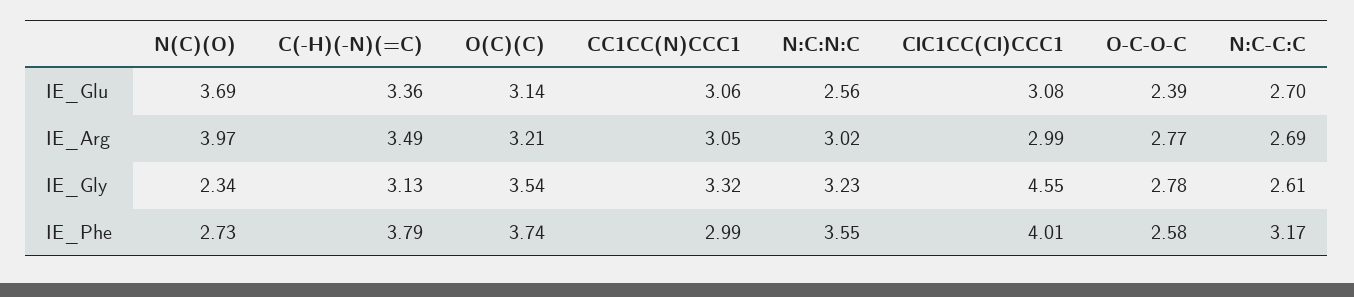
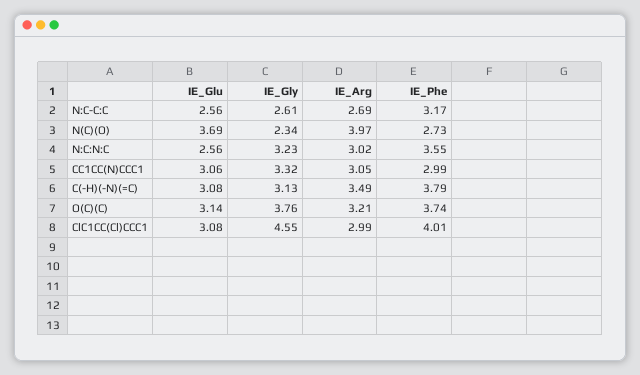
C(-H)(-N)(=C), IE_Glu: 3.36 -> 3.08
O-C-O-C, IE_Glu: 2.39 -> none
N:C-C:C, IE_Glu: 2.7 -> 2.56
O-C-O-C, IE_Arg: 2.77 -> none
O(C)(C), IE_Gly: 3.54 -> 3.76
O-C-O-C, IE_Gly: 2.78 -> none
O-C-O-C, IE_Phe: 2.58 -> none

